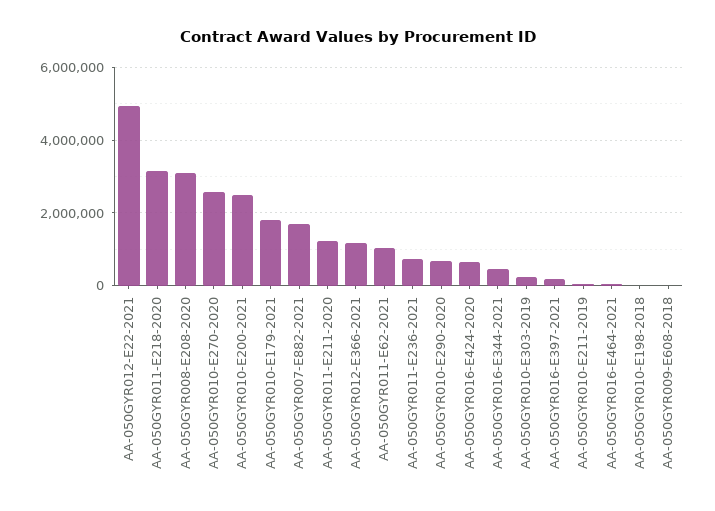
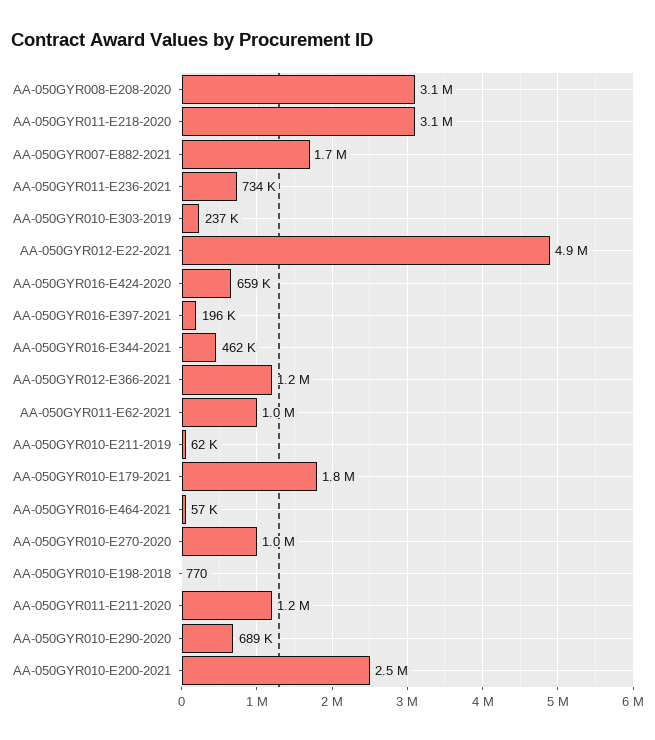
AA-050GYR010-E270-2020: 2600000 -> 1000000
AA-050GYR009-E608-2018: 0 -> none

